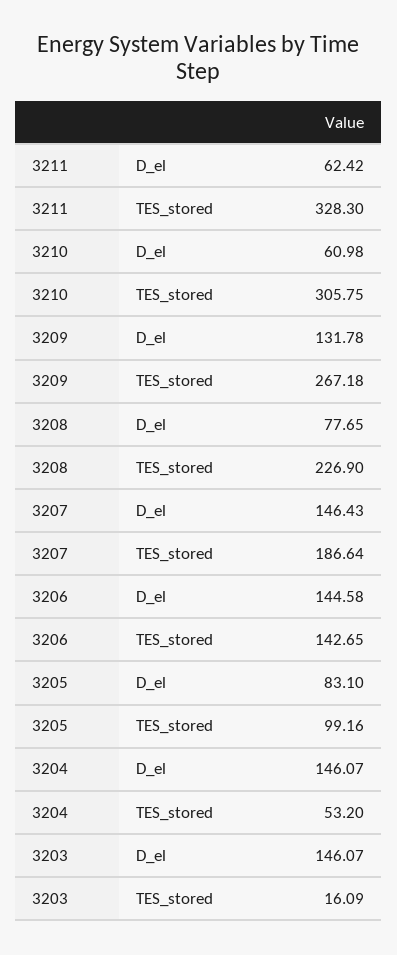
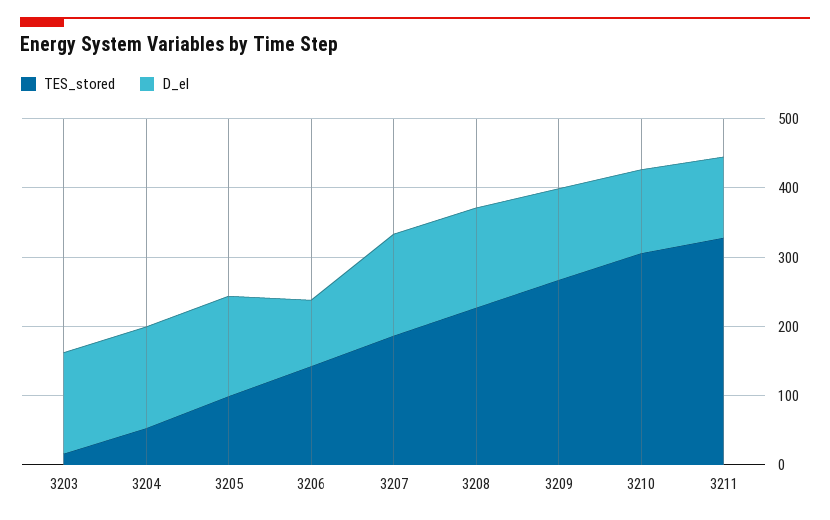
D_el, 3211: 62.42 -> 120
D_el, 3210: 60.98 -> 120
D_el, 3208: 77.65 -> 140
D_el, 3206: 144.58 -> 100
D_el, 3205: 83.1 -> 140

